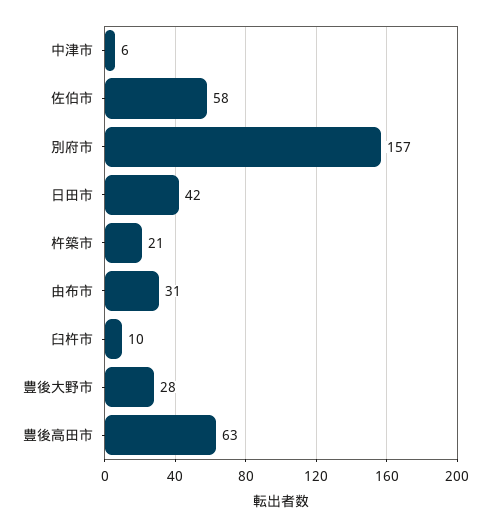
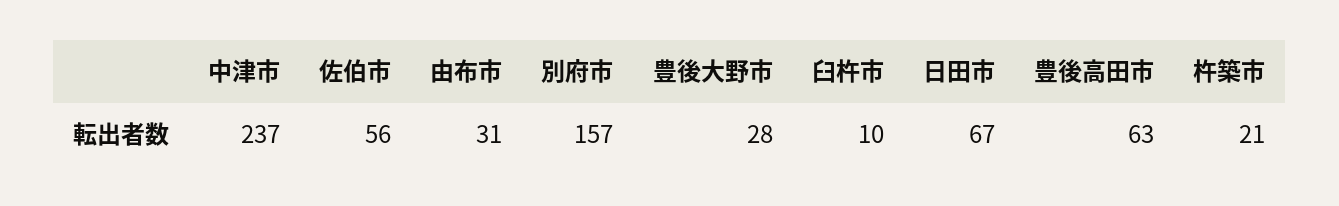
中津市: 6 -> 237
佐伯市: 58 -> 56
日田市: 42 -> 67

